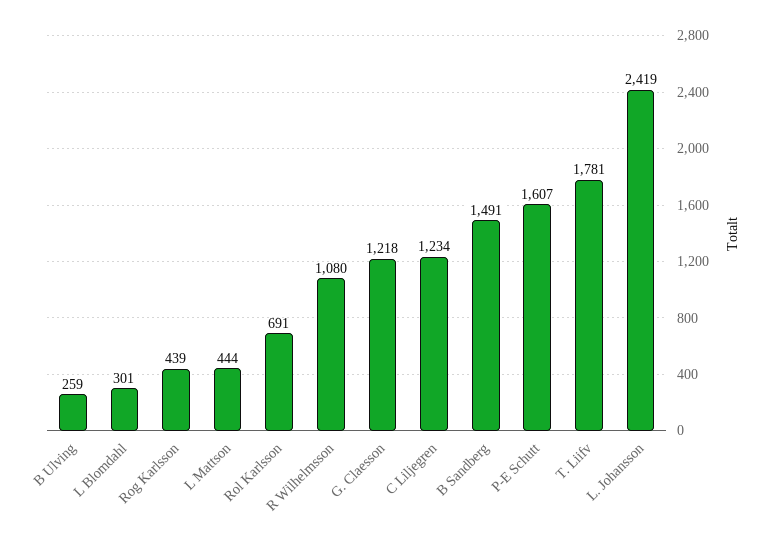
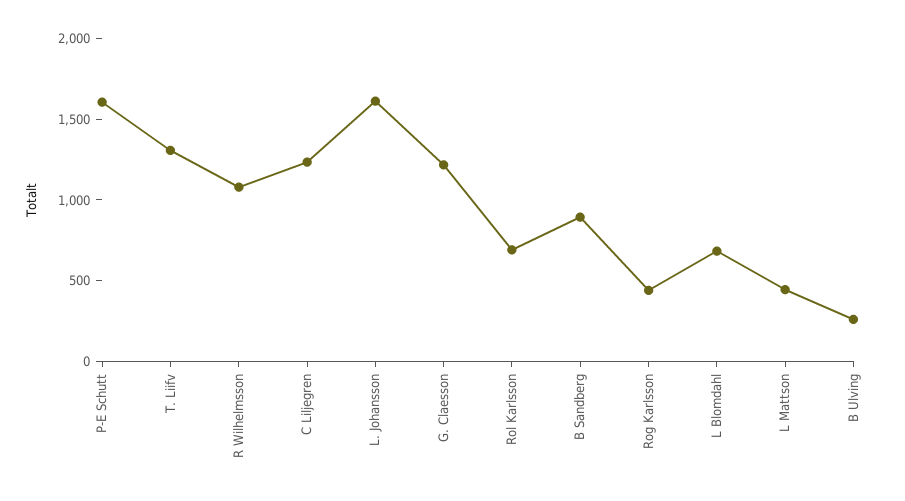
L Blomdahl: 301 -> 700
B Sandberg: 1491 -> 900
T. Liifv: 1781 -> 1300
L. Johansson: 2419 -> 1600

